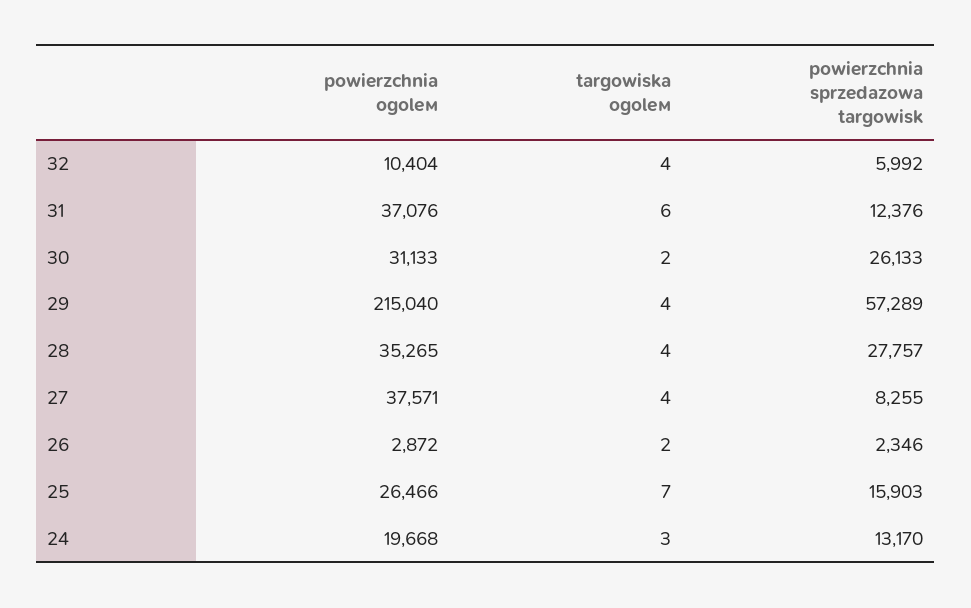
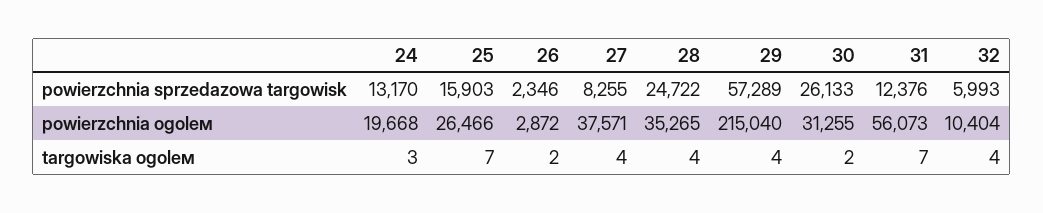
powierzchnia sprzedazowa targowisk, 32: 5992 -> 5993
powierzchnia ogolем, 31: 37076 -> 56073
targowiska ogolем, 31: 6 -> 7
powierzchnia ogolем, 30: 31133 -> 31255
powierzchnia sprzedazowa targowisk, 28: 27757 -> 24722

